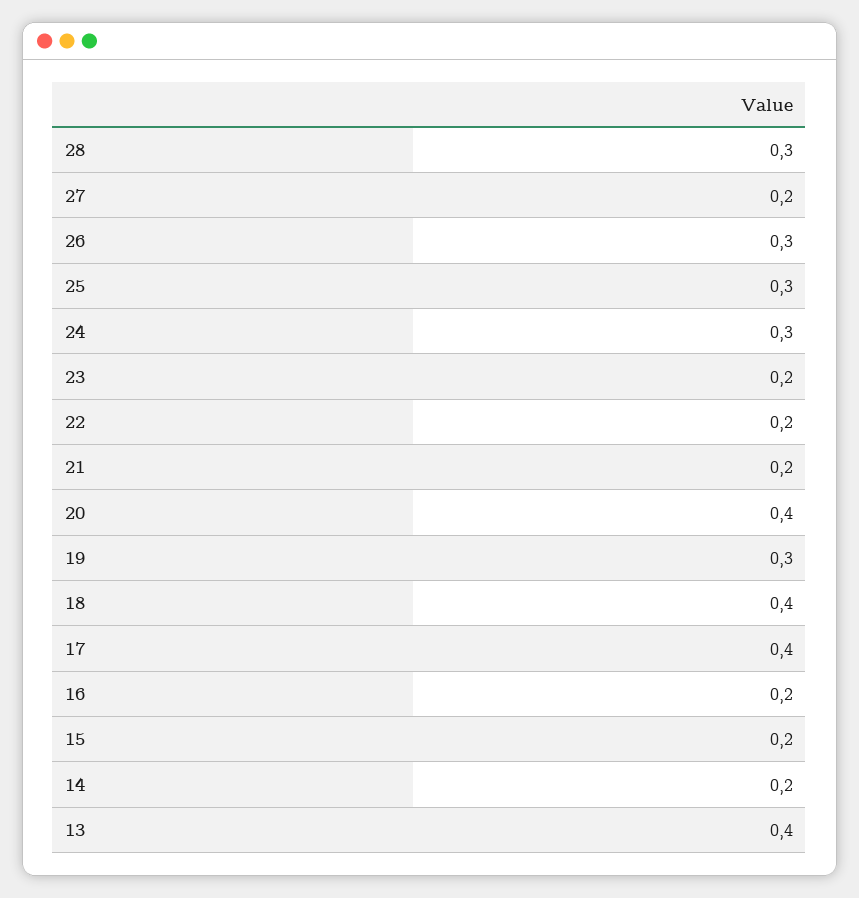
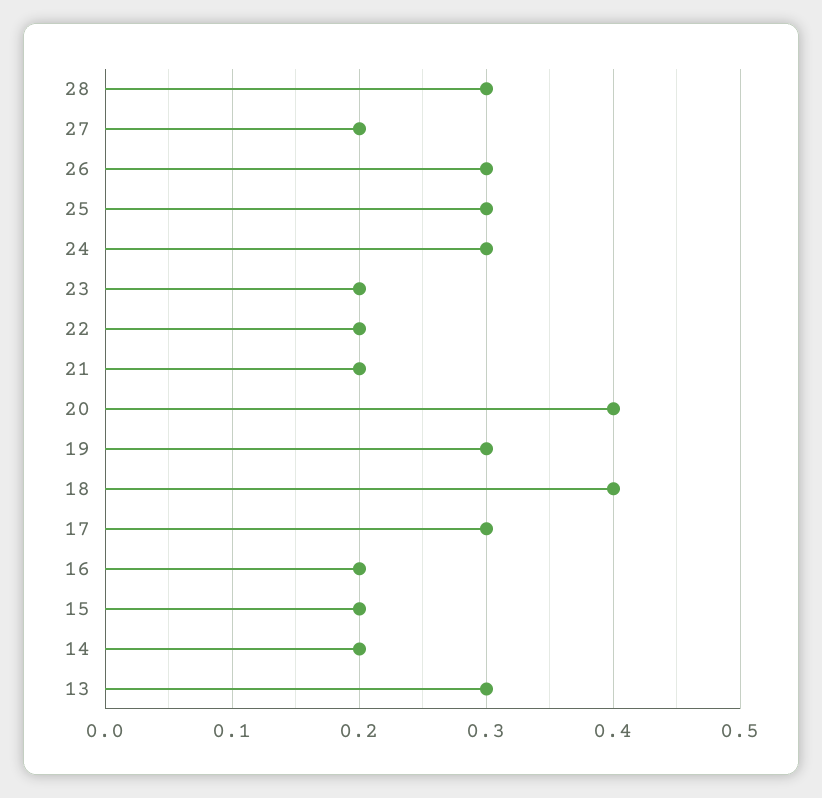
17: 0.4 -> 0.3
13: 0.4 -> 0.3

